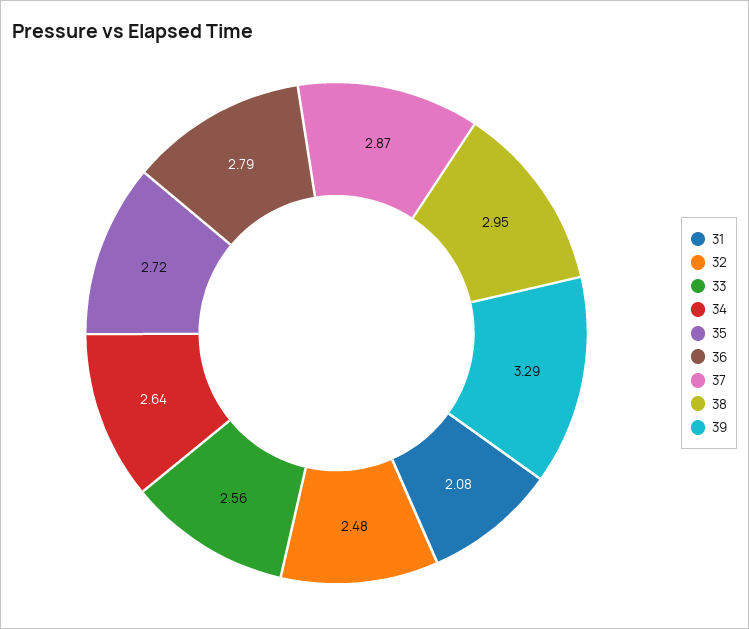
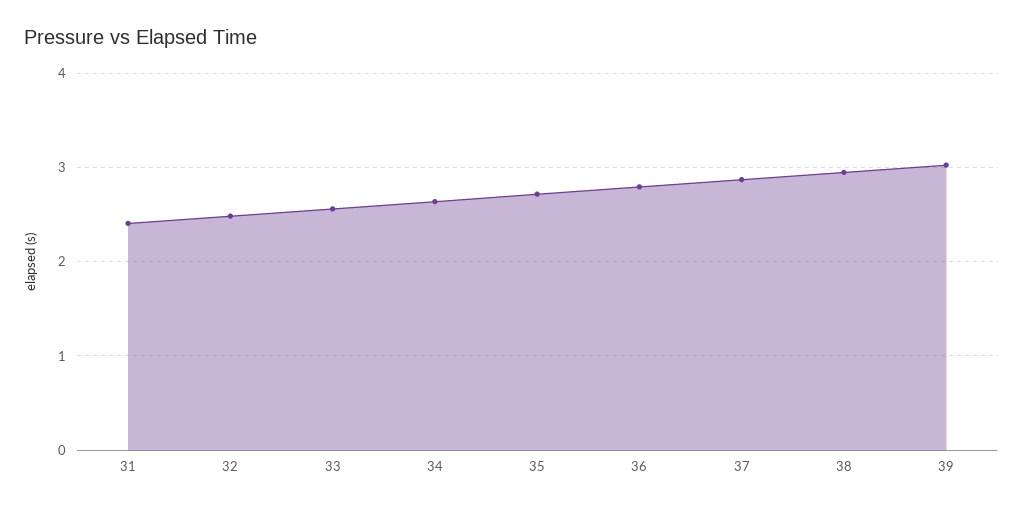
31: 2.08 -> 2.4
39: 3.29 -> 3

